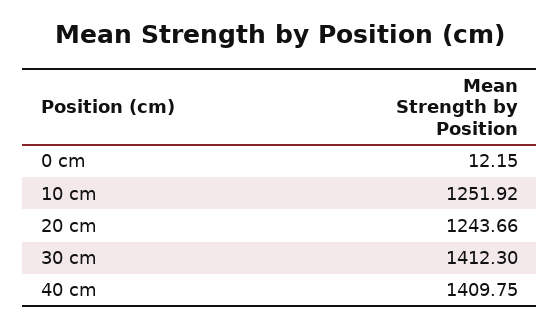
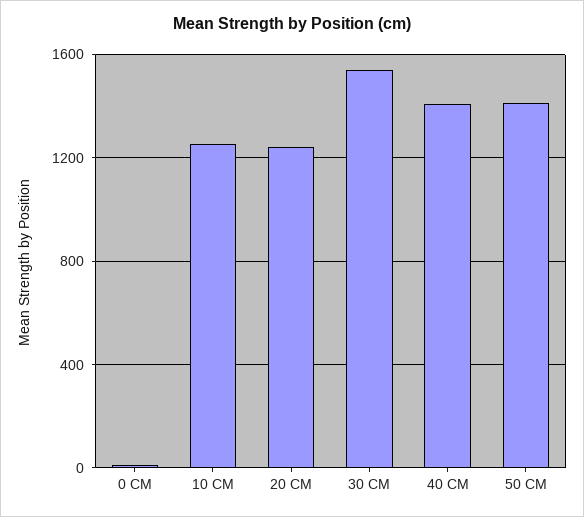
30 cm: 1412.3 -> 1550
50 CM: none -> 1400

